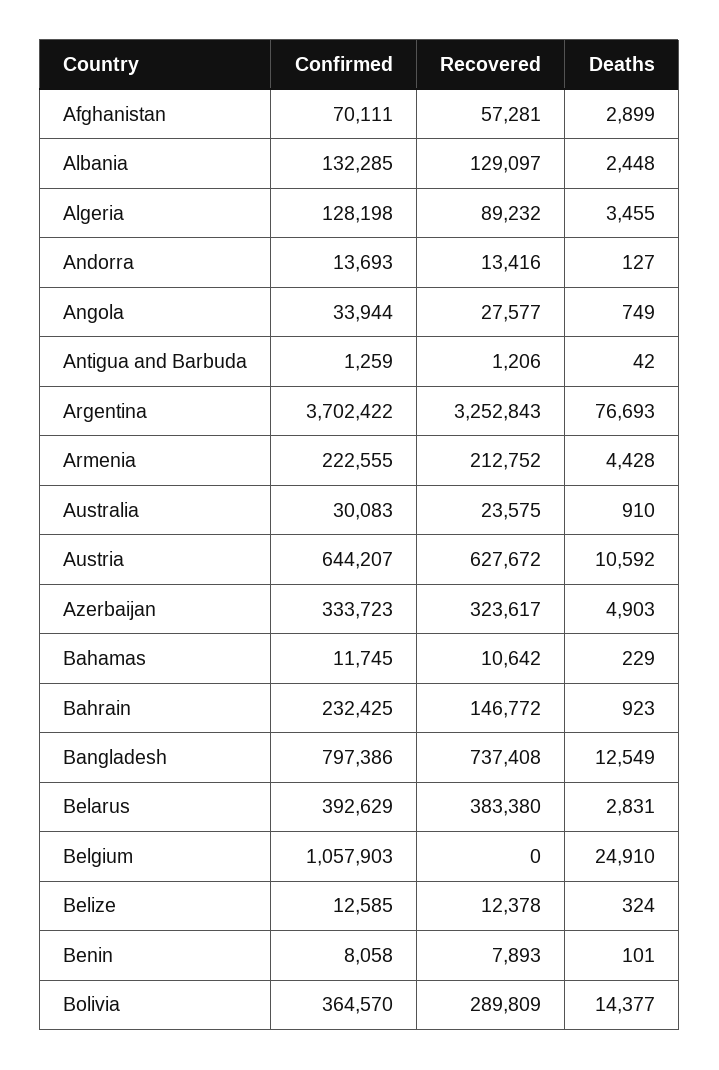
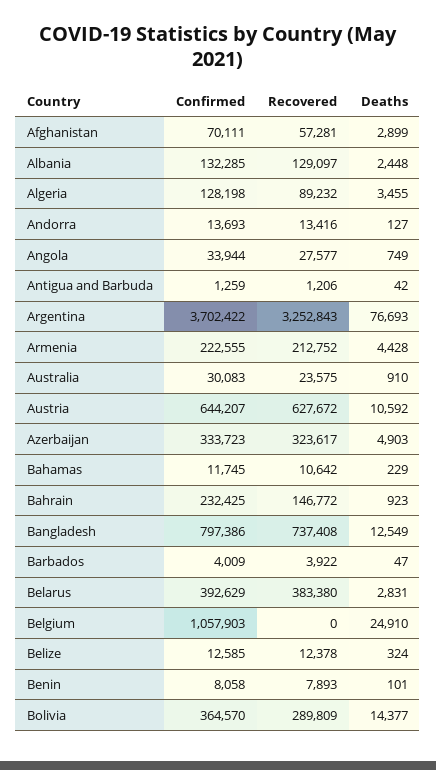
Confirmed, Barbados: none -> 4009
Recovered, Barbados: none -> 3922
Deaths, Barbados: none -> 47

